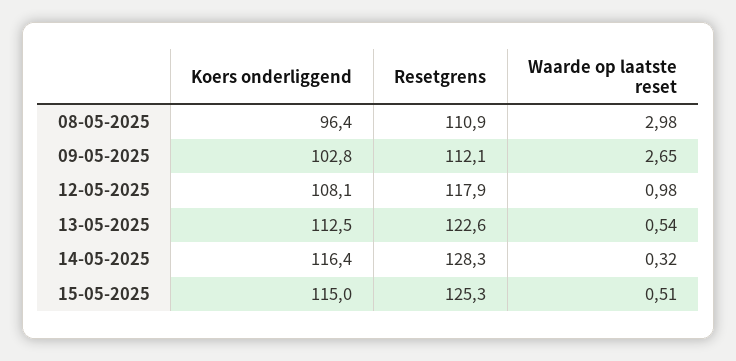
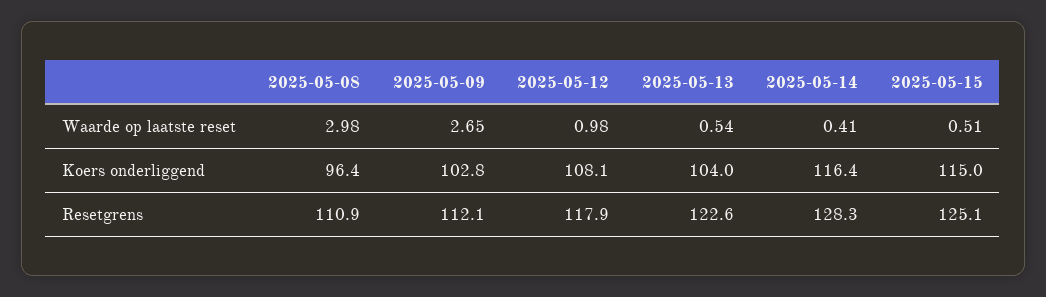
Koers onderliggend, 13-05-2025: 112.5 -> 104
Waarde op laatste reset, 14-05-2025: 0.32 -> 0.41
Resetgrens, 15-05-2025: 125.3 -> 125.1

